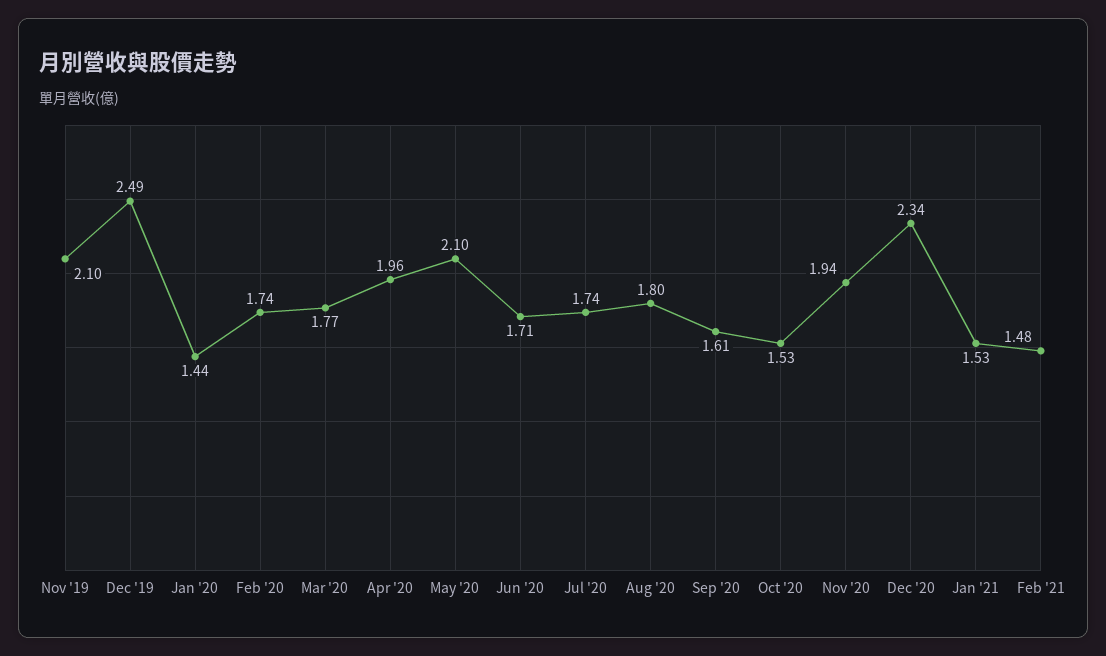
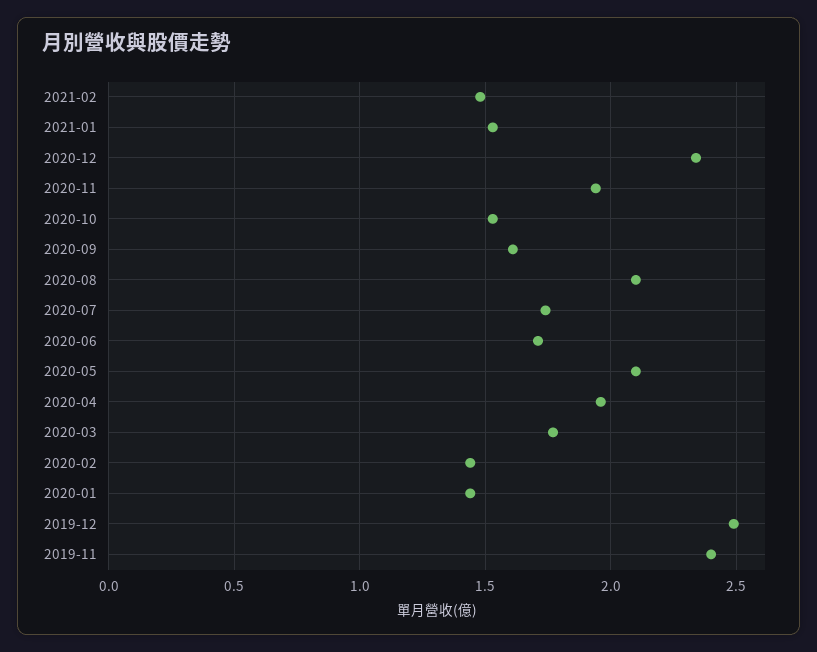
Nov '19: 2.1 -> 2.4
Feb '20: 1.74 -> 1.45
Aug '20: 1.8 -> 2.1

